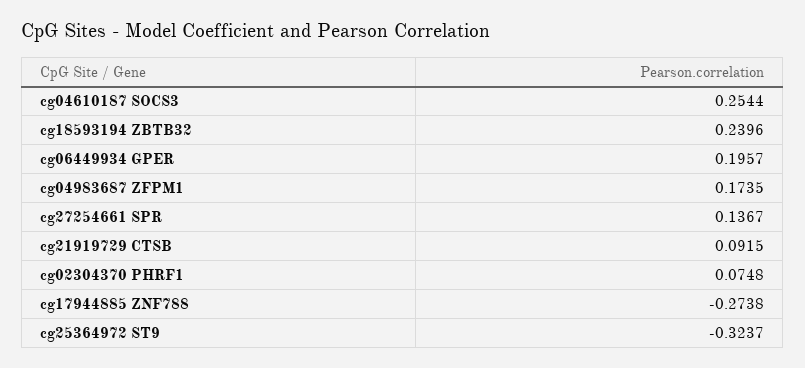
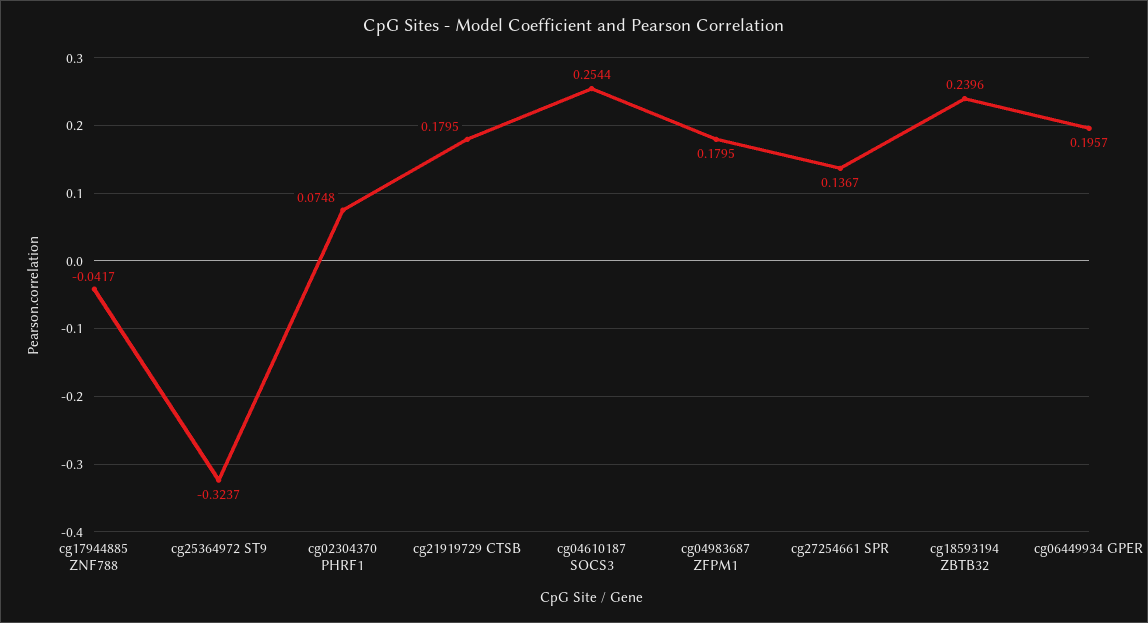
cg04983687 ZFPM1: 0.1735 -> 0.1795
cg21919729 CTSB: 0.0915 -> 0.1795
cg17944885 ZNF788: -0.2738 -> -0.0417

